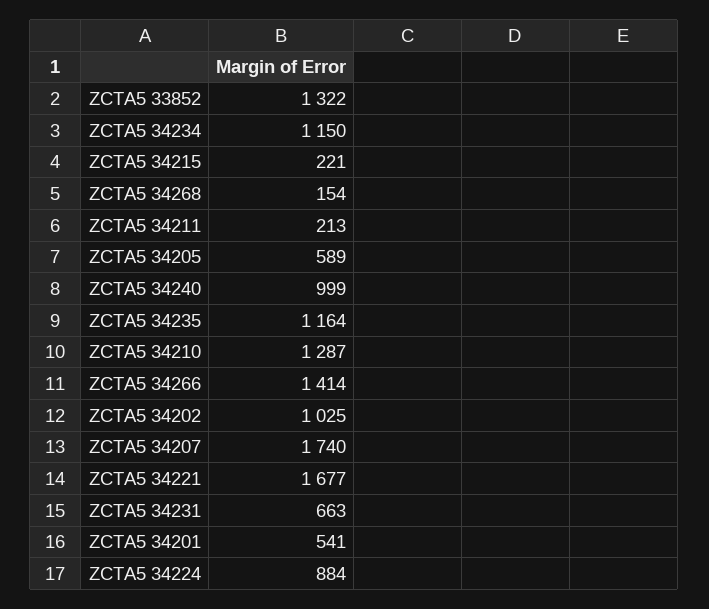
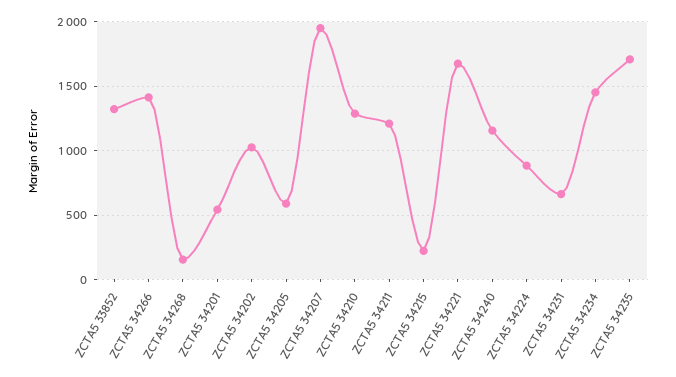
ZCTA5 34234: 1150 -> 1450
ZCTA5 34211: 213 -> 1200
ZCTA5 34240: 999 -> 1150
ZCTA5 34235: 1164 -> 1700
ZCTA5 34207: 1740 -> 1950

